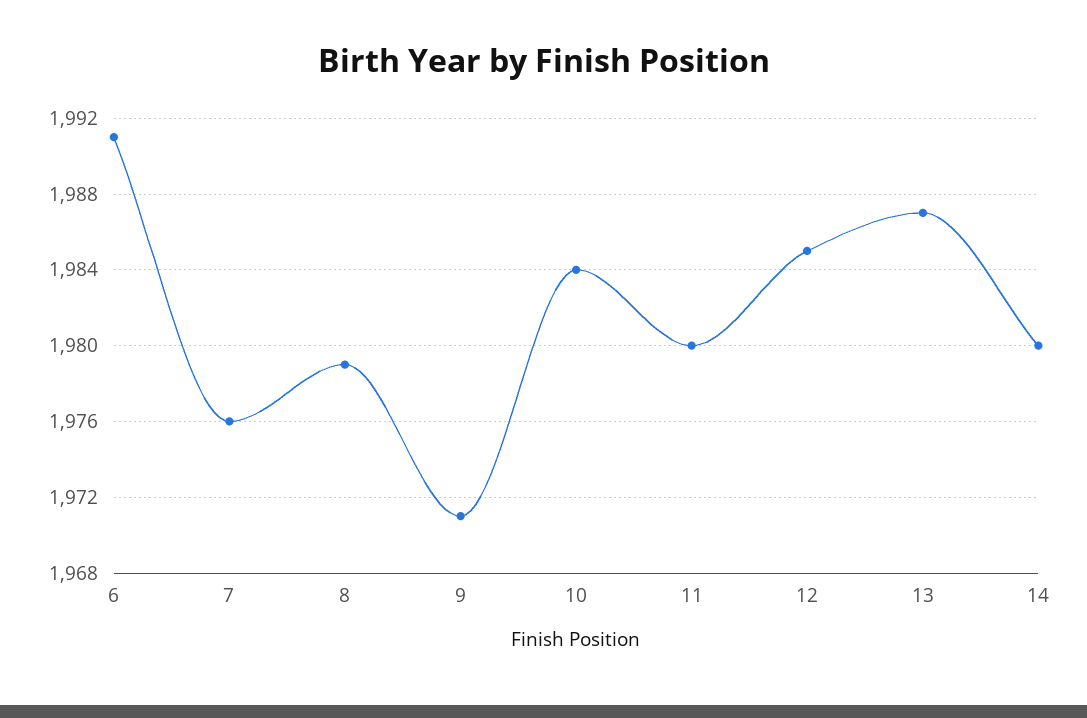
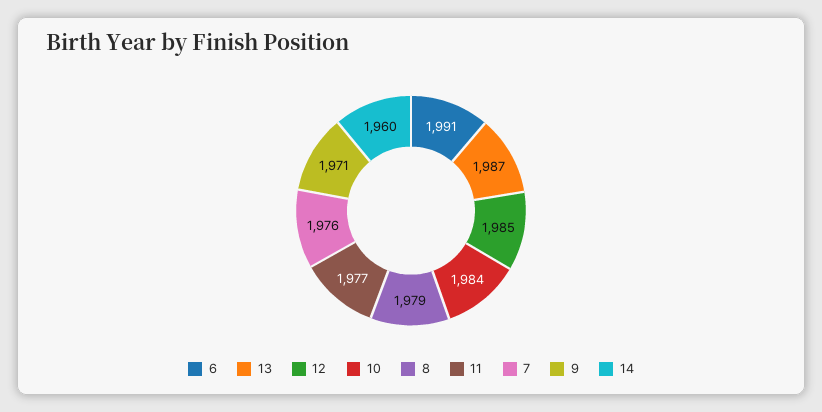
11: 1980 -> 1977
14: 1980 -> 1960

